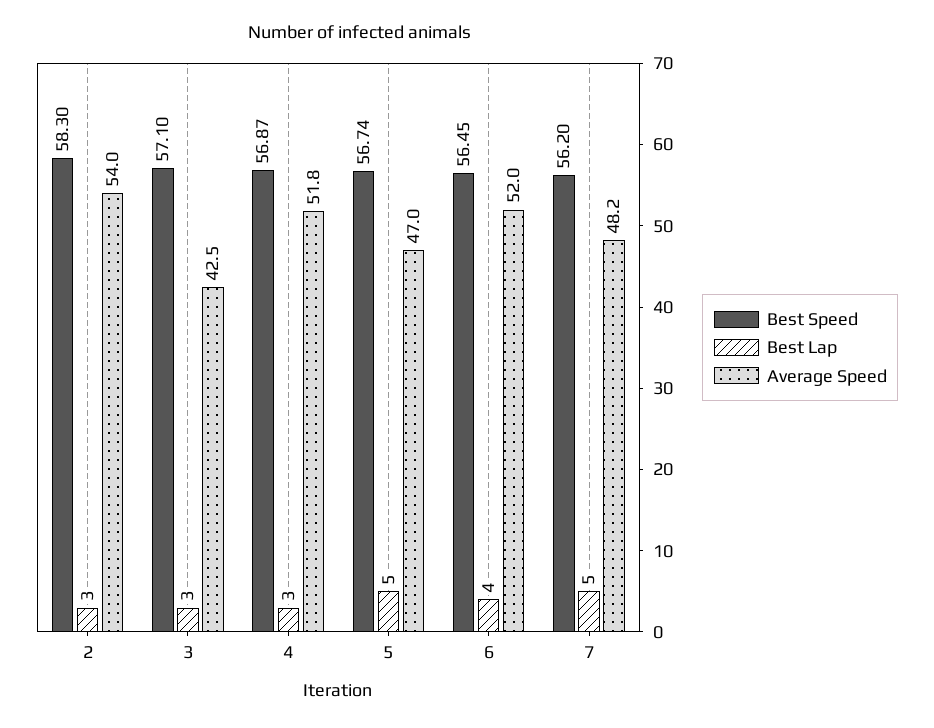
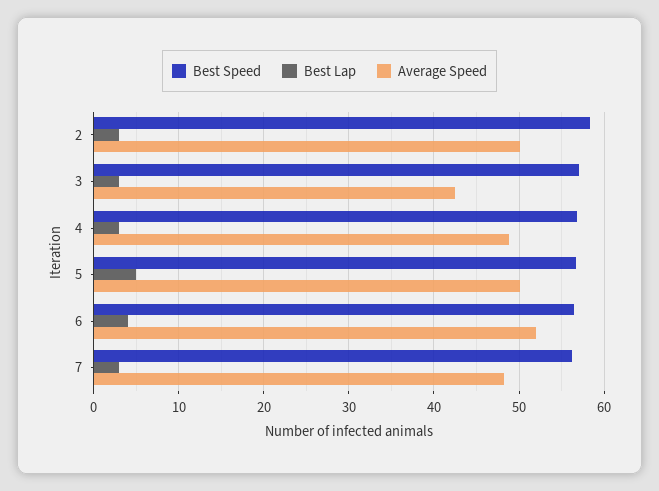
Average Speed, 2: 54 -> 50
Average Speed, 4: 51.8 -> 49
Average Speed, 5: 47 -> 50
Best Lap, 7: 5 -> 3

